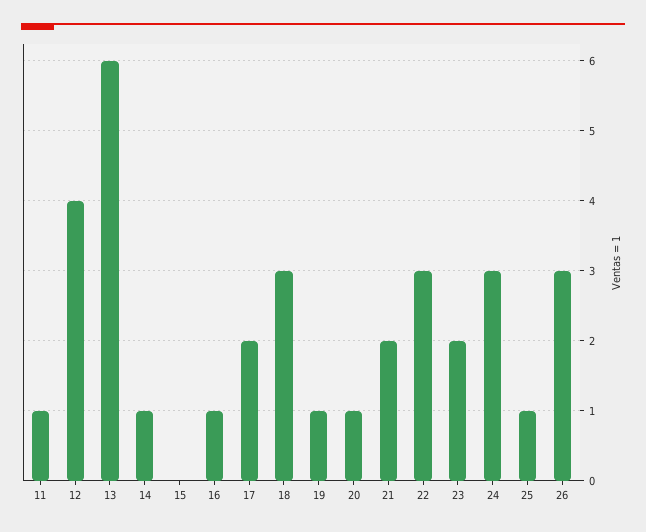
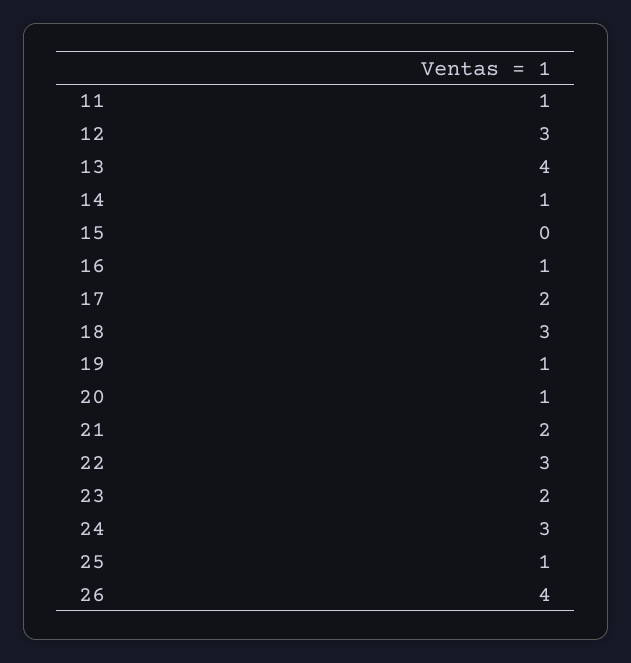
12: 4 -> 3
13: 6 -> 4
26: 3 -> 4

